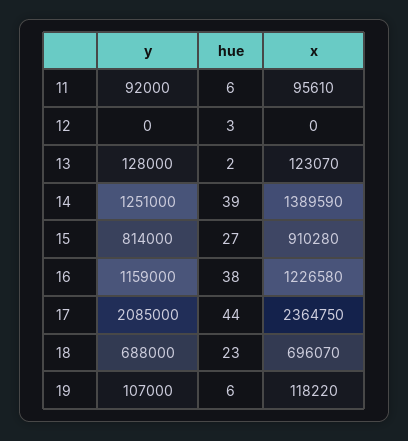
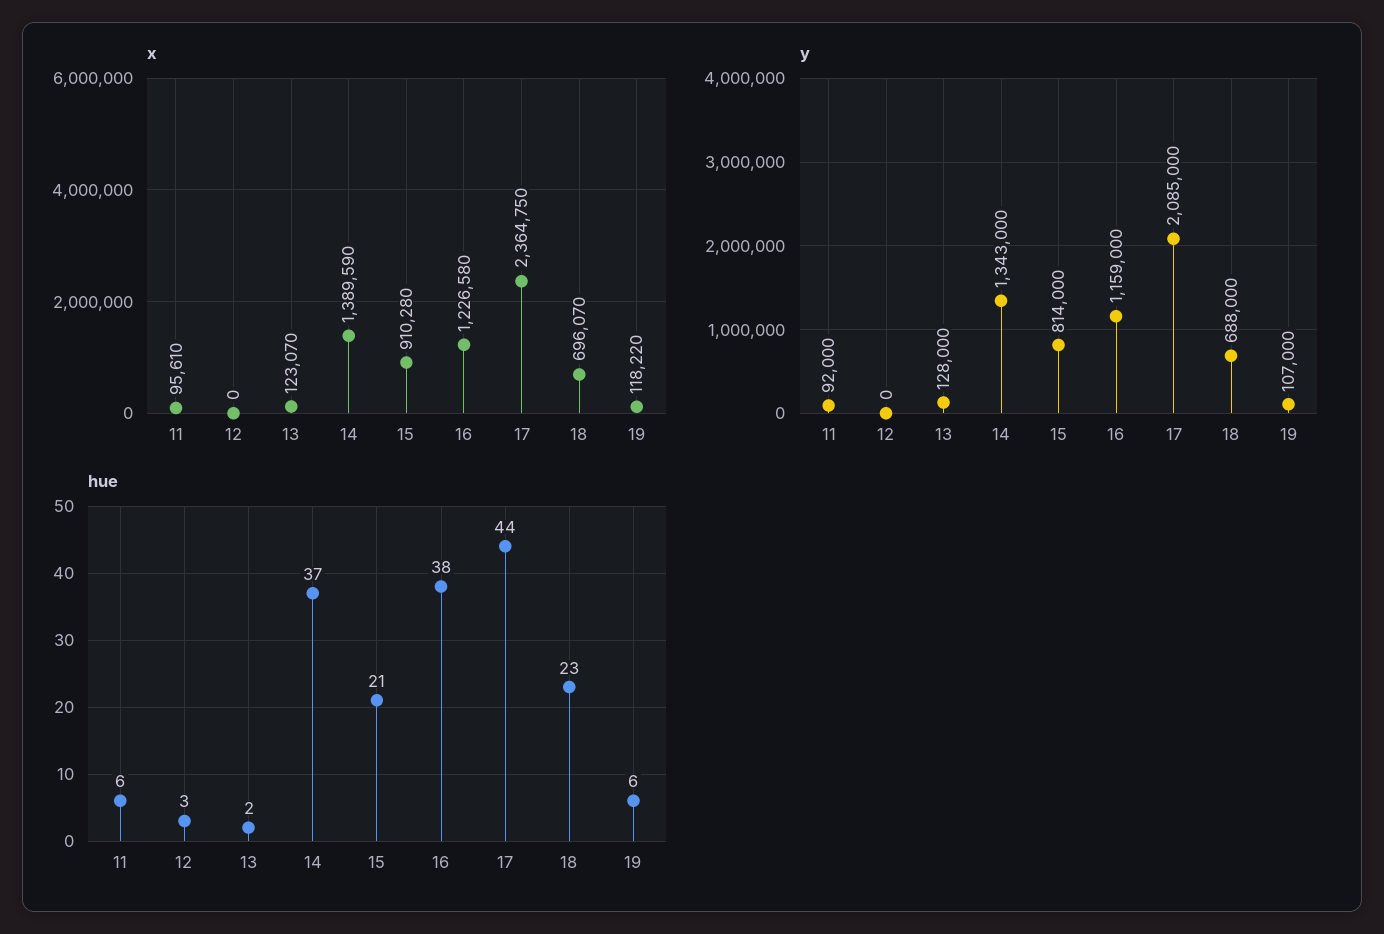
y, 14: 1251000 -> 1343000
hue, 14: 39 -> 37
hue, 15: 27 -> 21

